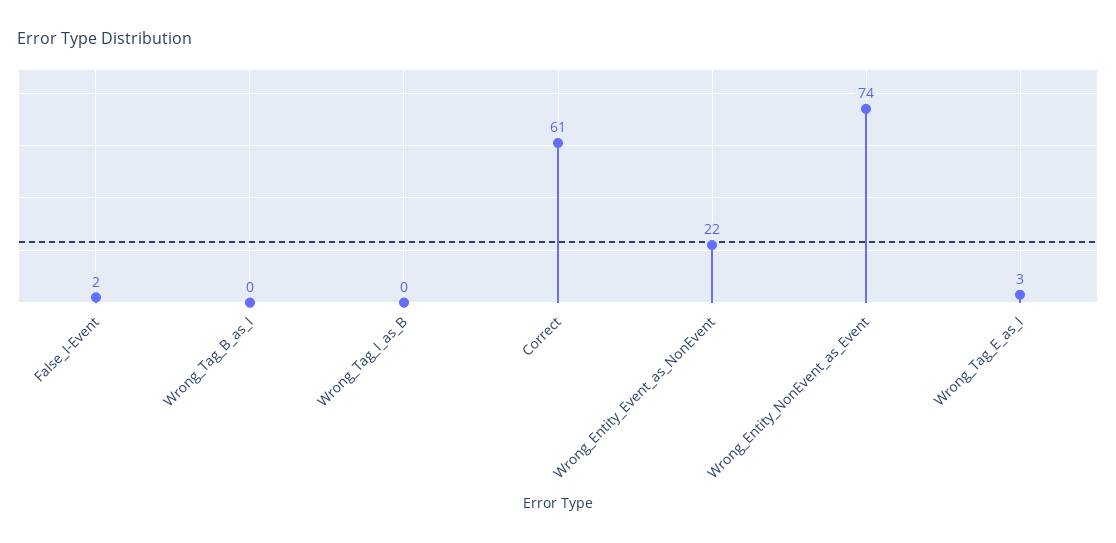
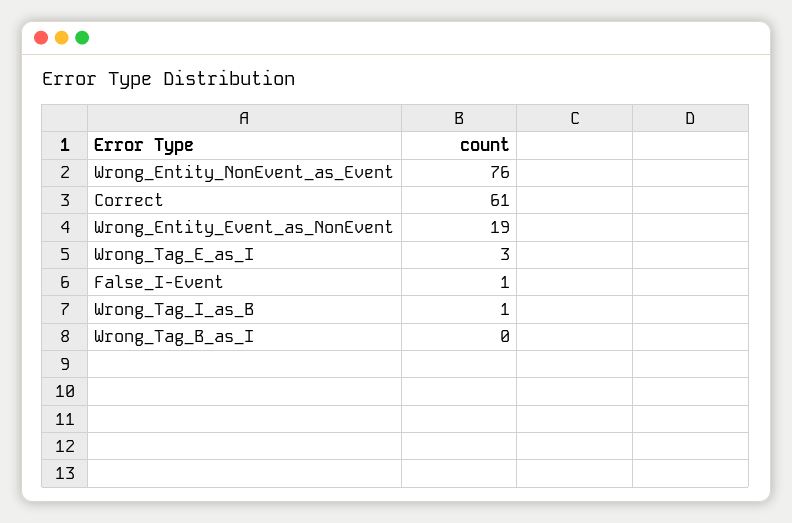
False_I-Event: 2 -> 1
Wrong_Tag_I_as_B: 0 -> 1
Wrong_Entity_Event_as_NonEvent: 22 -> 19
Wrong_Entity_NonEvent_as_Event: 74 -> 76

